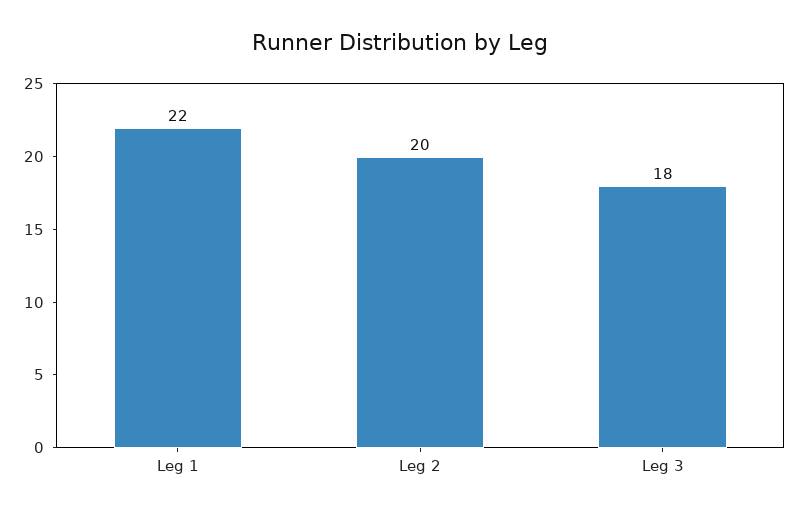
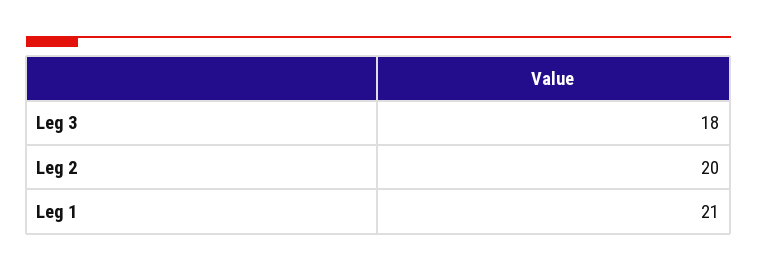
Leg 1: 22 -> 21

